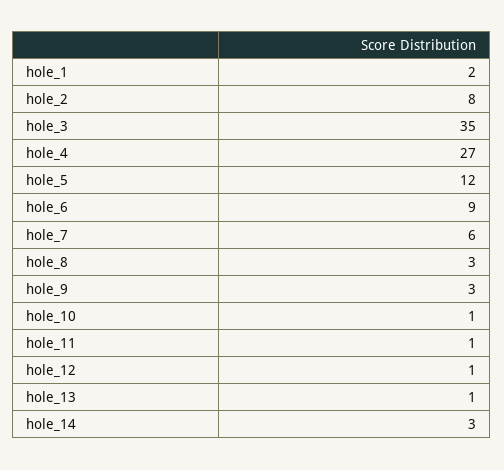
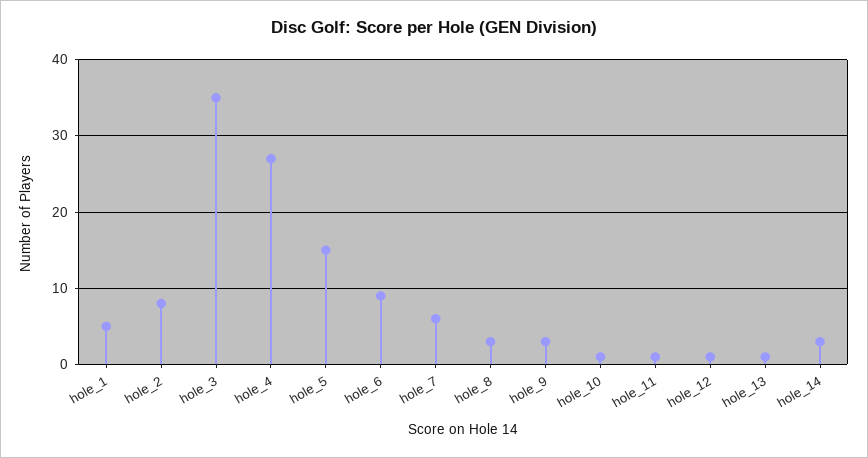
hole_1: 2 -> 5
hole_5: 12 -> 15

